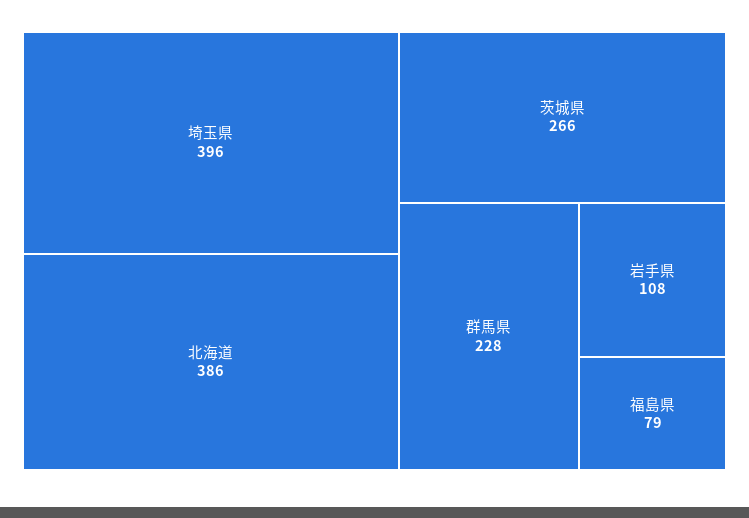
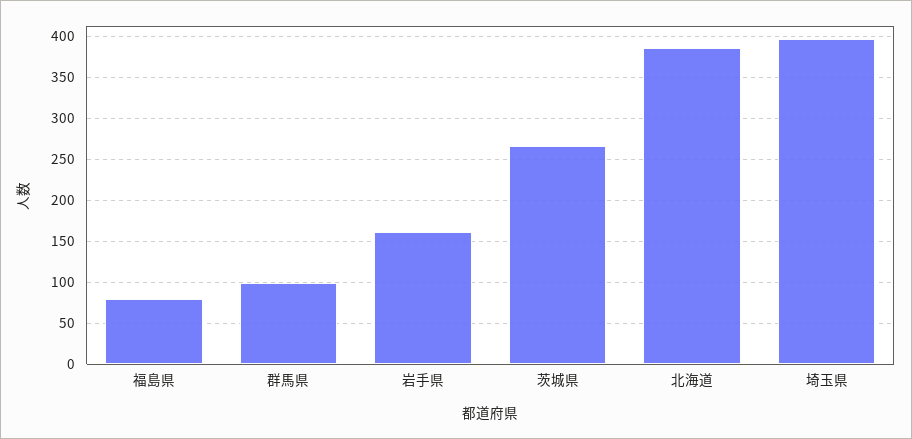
群馬県: 228 -> 100
岩手県: 108 -> 160

